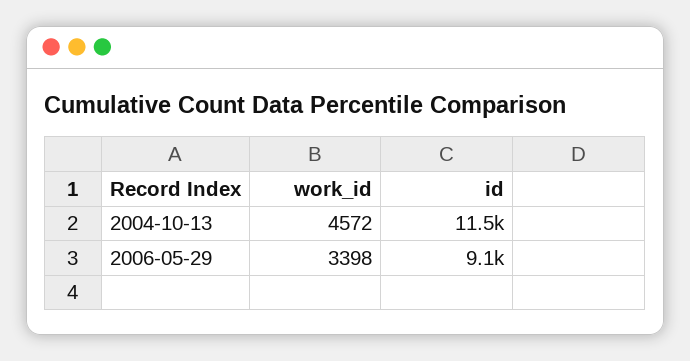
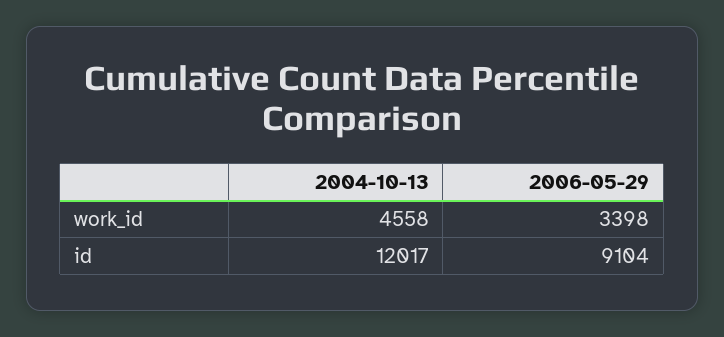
work_id, 2004-10-13: 4572 -> 4558
id, 2004-10-13: 11500 -> 12017

